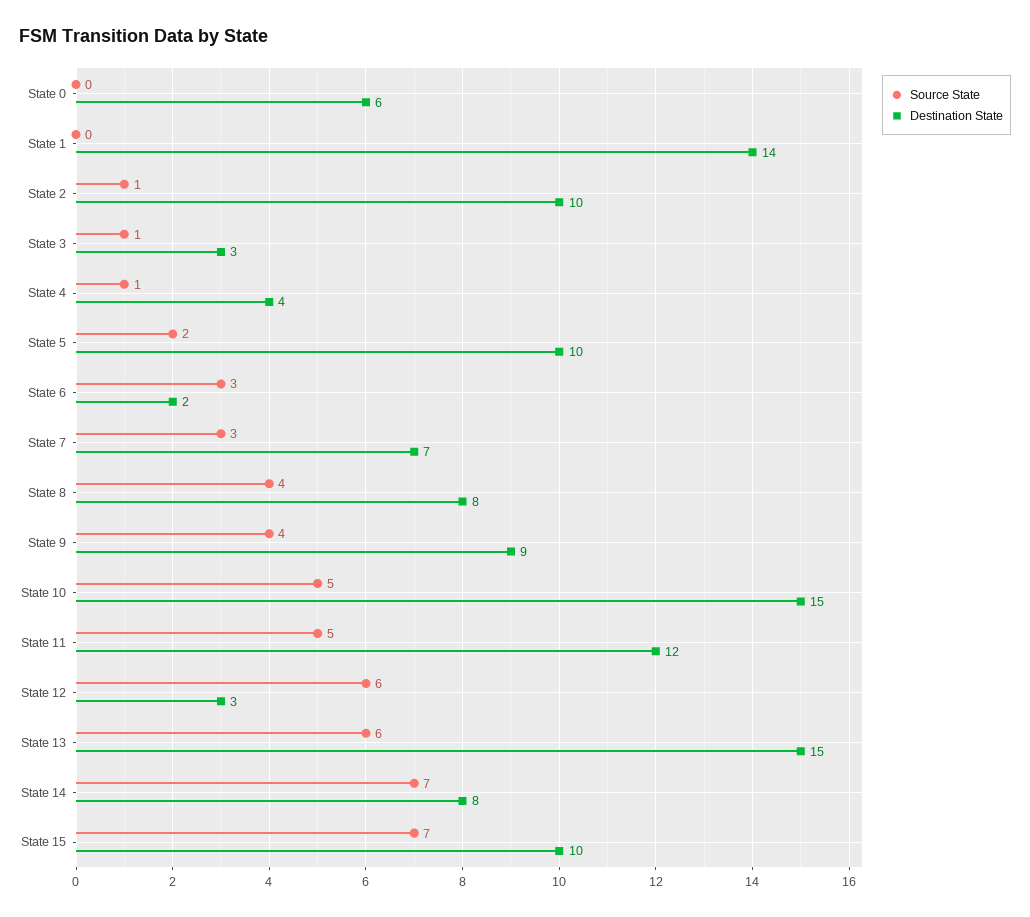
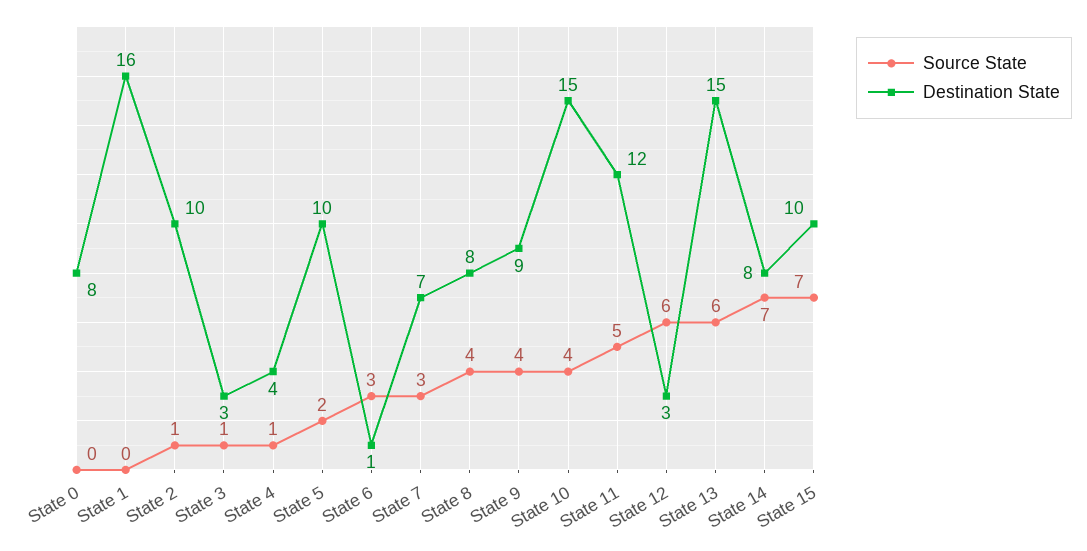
Destination State, State 0: 6 -> 8
Destination State, State 1: 14 -> 16
Destination State, State 6: 2 -> 1
Source State, State 10: 5 -> 4

